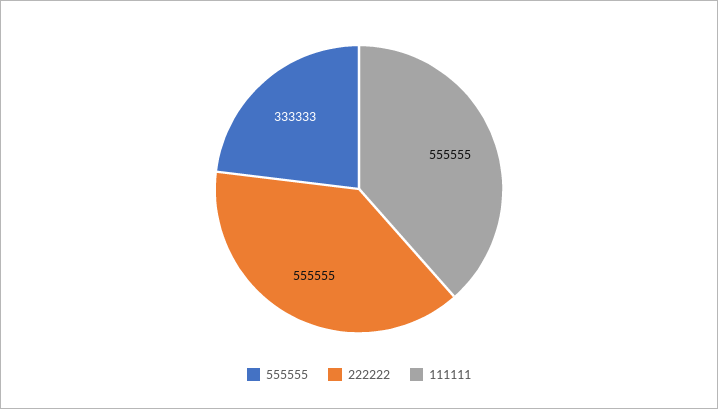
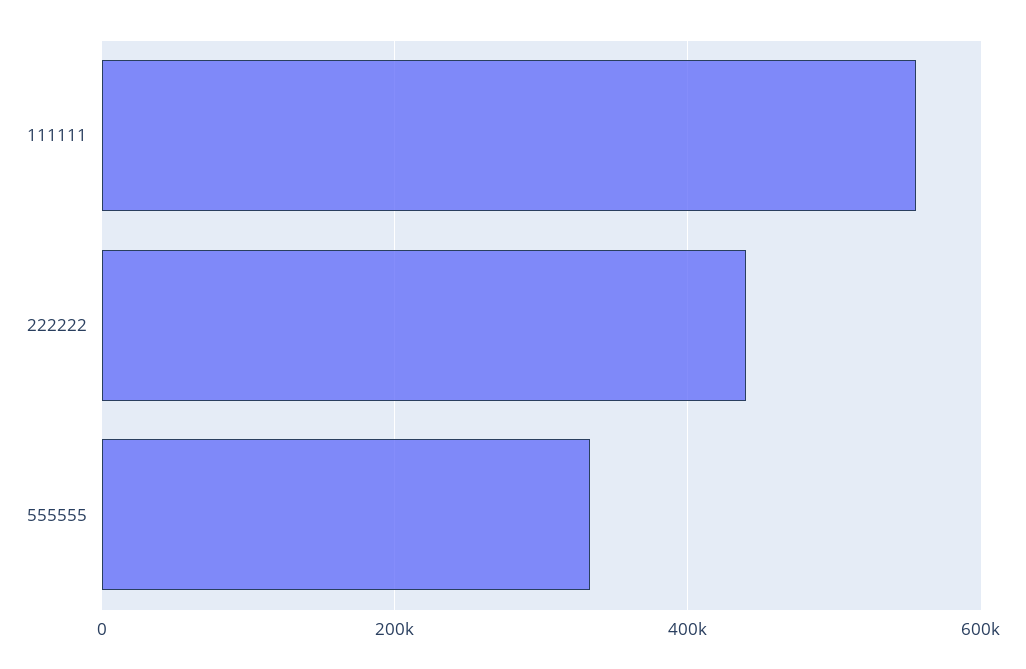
222222: 555555 -> 440000

